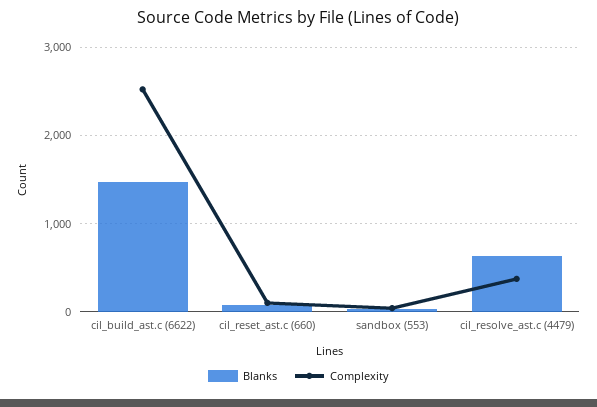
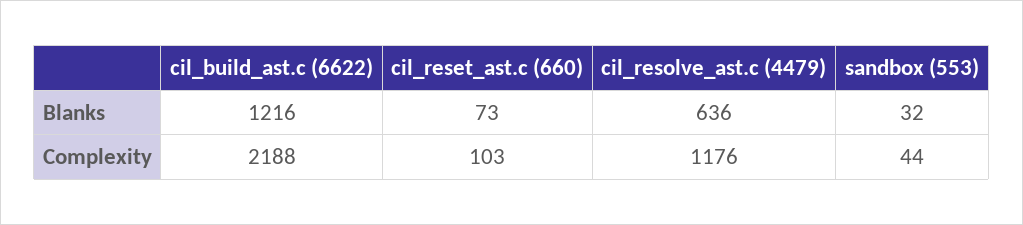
Blanks, cil_build_ast.c (6622): 1500 -> 1216
Complexity, cil_build_ast.c (6622): 2500 -> 2188
Complexity, cil_resolve_ast.c (4479): 400 -> 1176

